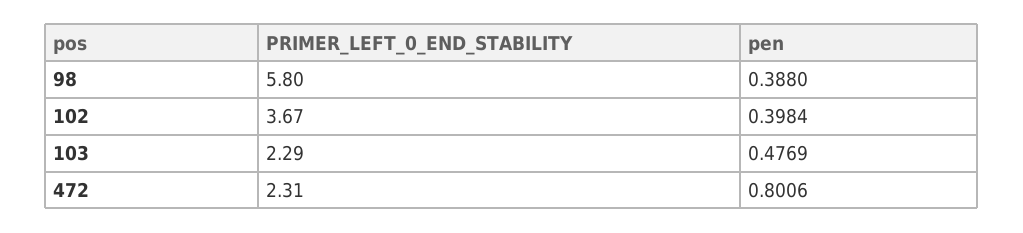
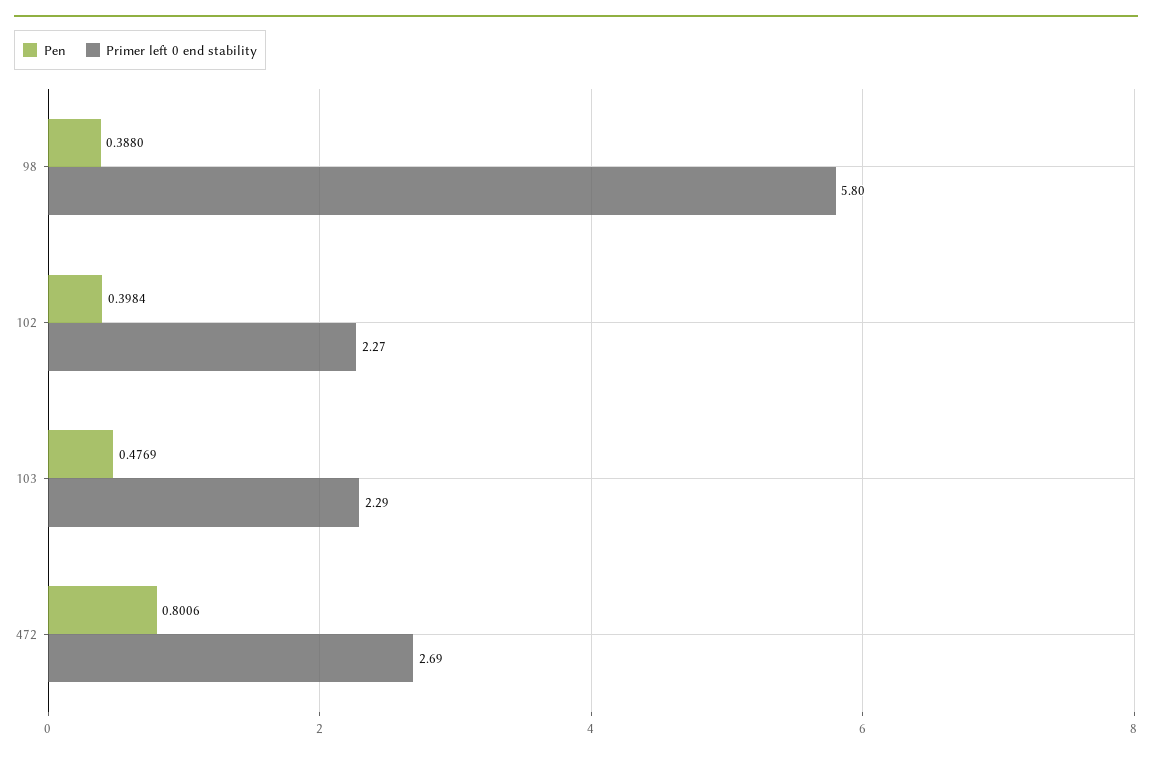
PRIMER_LEFT_0_END_STABILITY, 102: 3.67 -> 2.27
PRIMER_LEFT_0_END_STABILITY, 472: 2.31 -> 2.69

